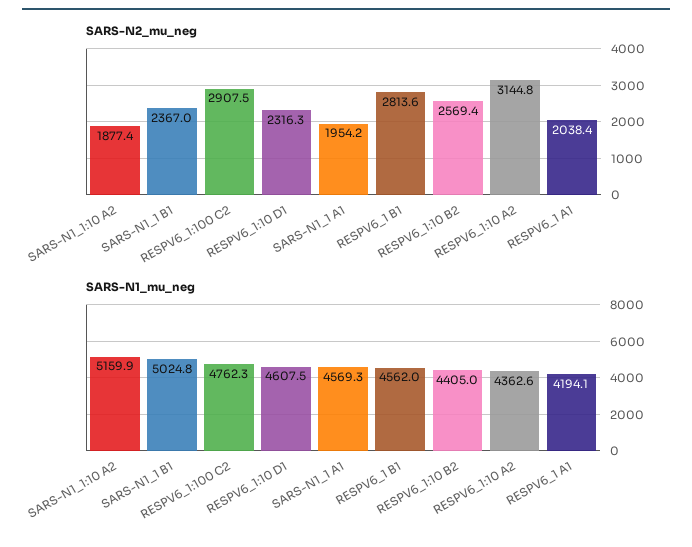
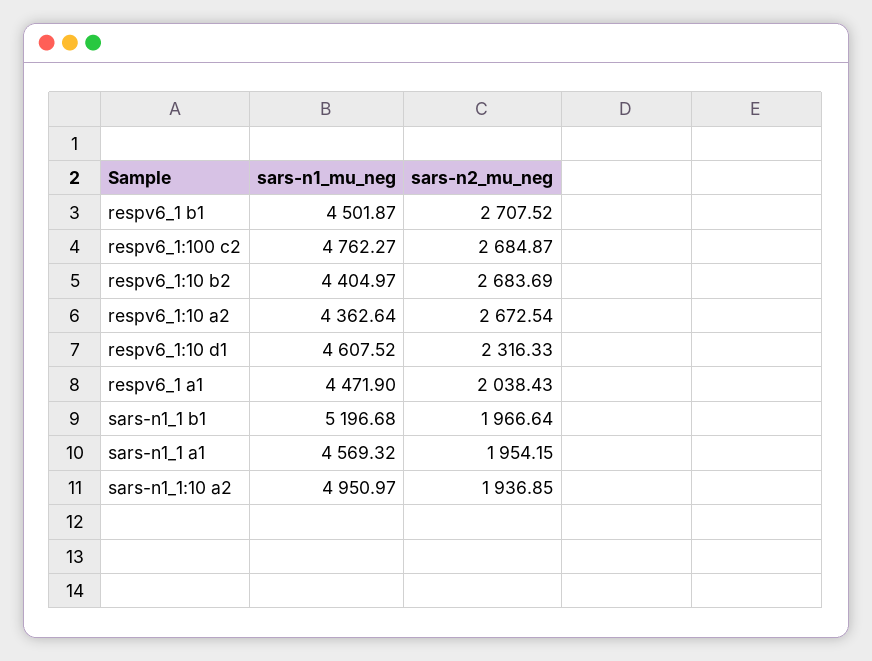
SARS-N2_mu_neg, SARS-N1_1:10 A2: 1877.4 -> 1936.85
SARS-N2_mu_neg, SARS-N1_1 B1: 2367 -> 1966.64
SARS-N2_mu_neg, RESPV6_1:100 C2: 2907.5 -> 2684.87
SARS-N2_mu_neg, RESPV6_1 B1: 2813.6 -> 2707.52
SARS-N2_mu_neg, RESPV6_1:10 B2: 2569.4 -> 2683.69
SARS-N2_mu_neg, RESPV6_1:10 A2: 3144.8 -> 2672.54
SARS-N1_mu_neg, SARS-N1_1:10 A2: 5159.9 -> 4950.97
SARS-N1_mu_neg, SARS-N1_1 B1: 5024.8 -> 5196.68
SARS-N1_mu_neg, RESPV6_1 B1: 4562 -> 4501.87
SARS-N1_mu_neg, RESPV6_1 A1: 4194.1 -> 4471.9

